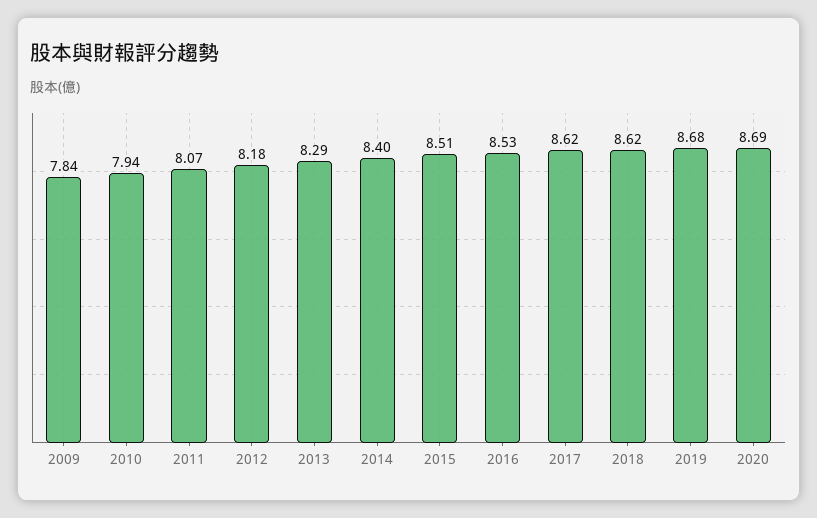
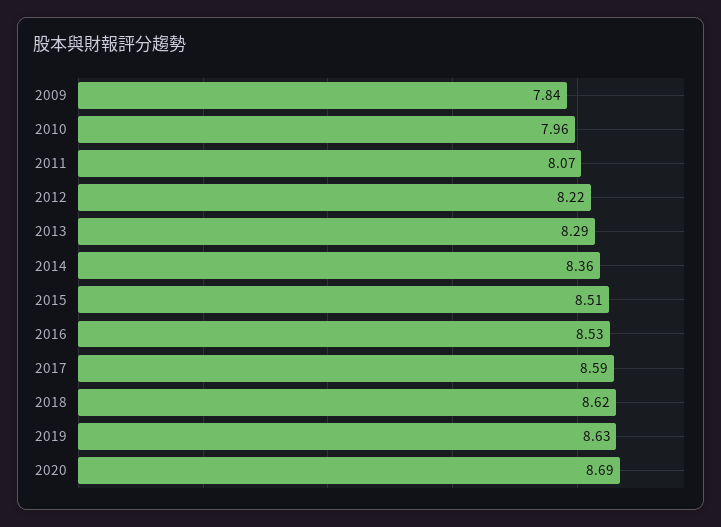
2010: 7.94 -> 7.96
2012: 8.18 -> 8.22
2014: 8.4 -> 8.36
2017: 8.62 -> 8.59
2019: 8.68 -> 8.63

